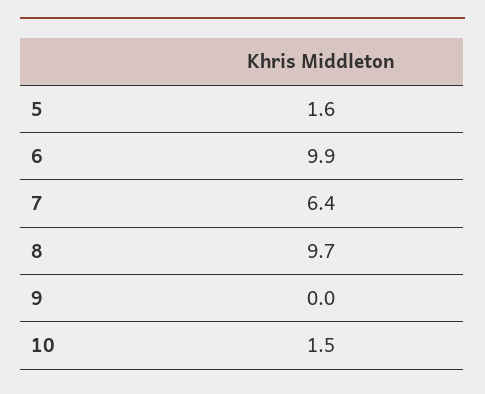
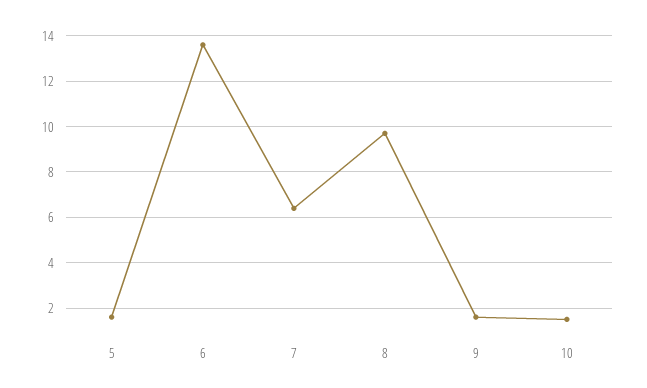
6: 9.9 -> 13.5
9: 0 -> 1.5

